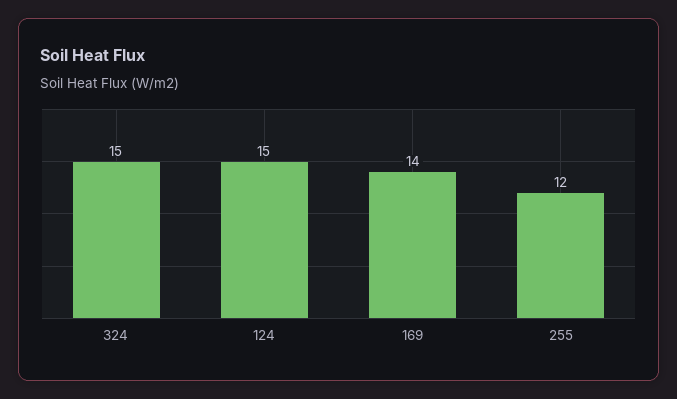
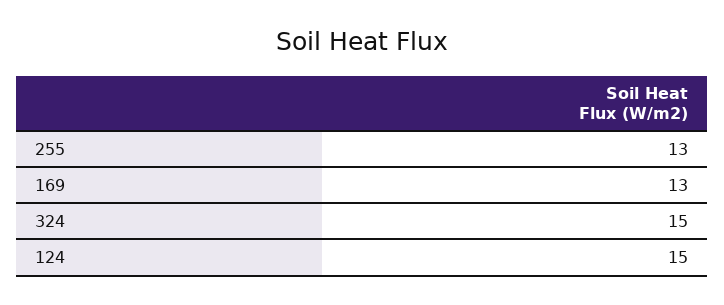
169: 14 -> 13
255: 12 -> 13

